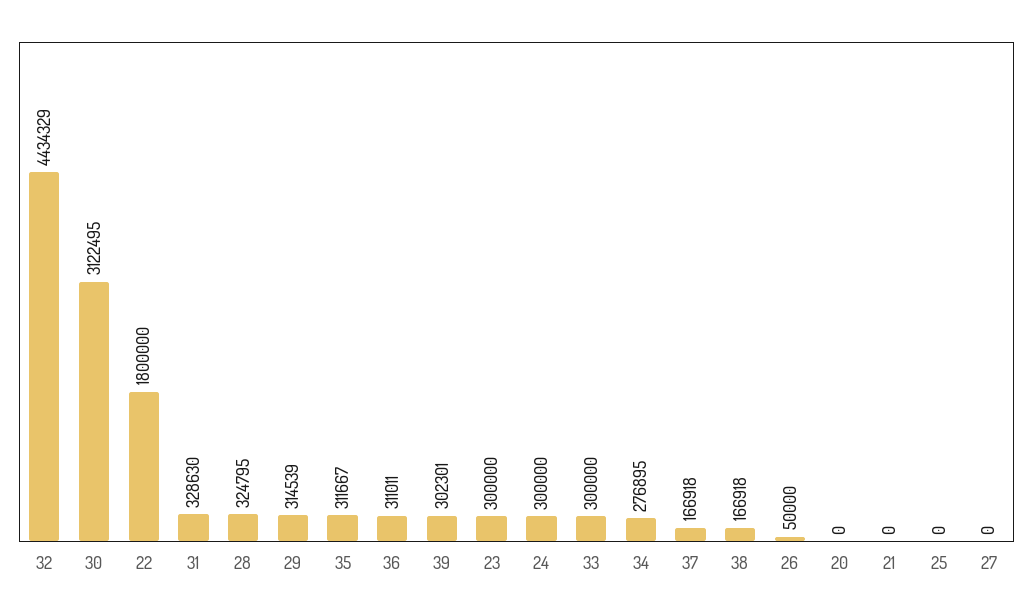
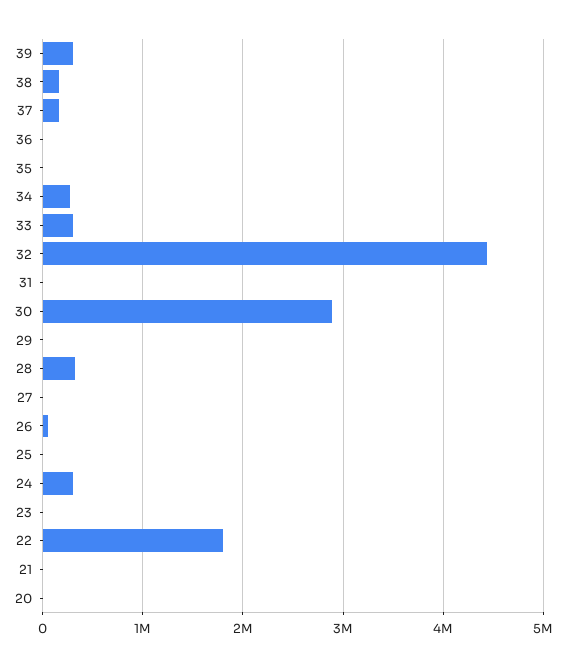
30: 3122495 -> 2900000
31: 328630 -> 0
29: 314539 -> 0
35: 311667 -> 0
36: 311011 -> 0
23: 300000 -> 0

